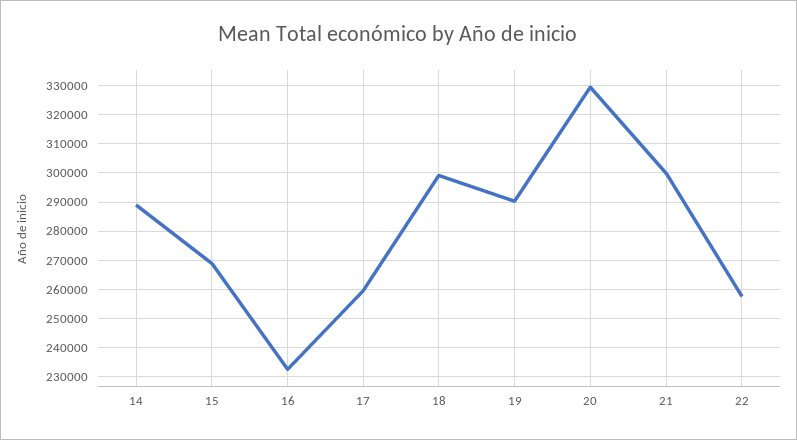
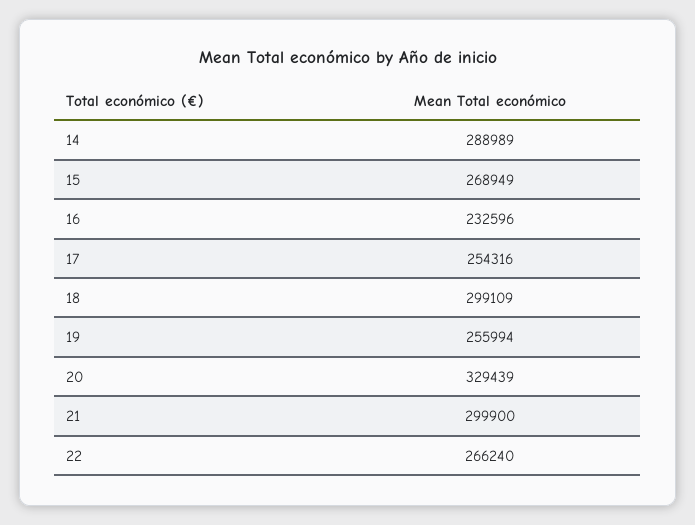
17: 260000 -> 254316
19: 290000 -> 255994
22: 257500 -> 266240

